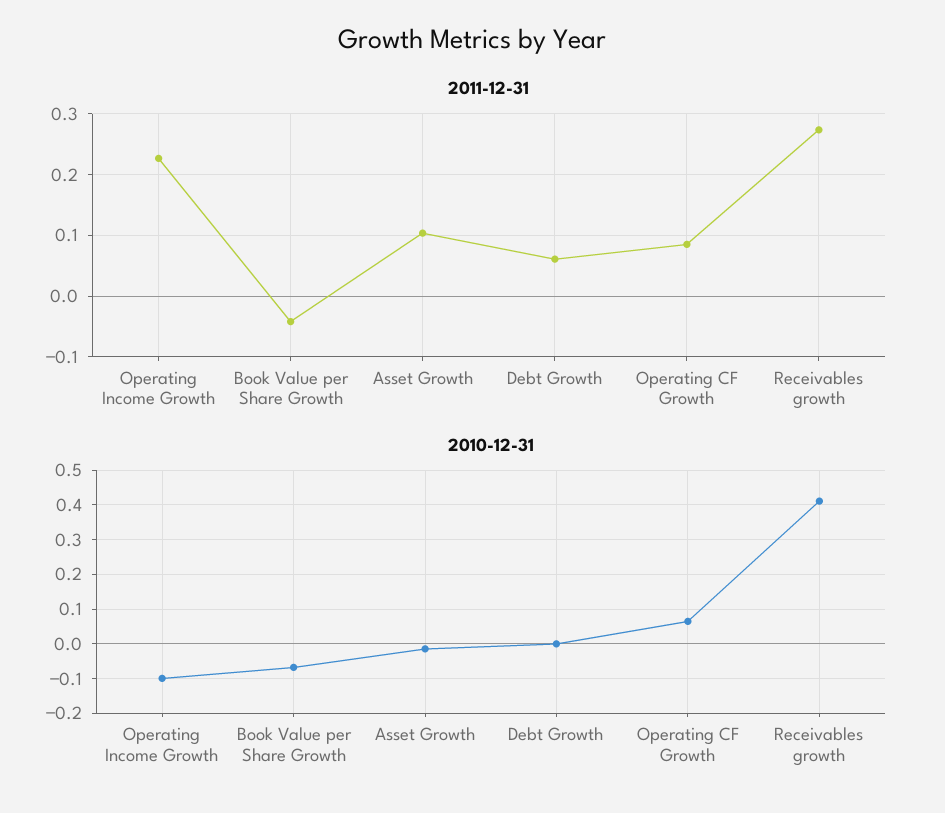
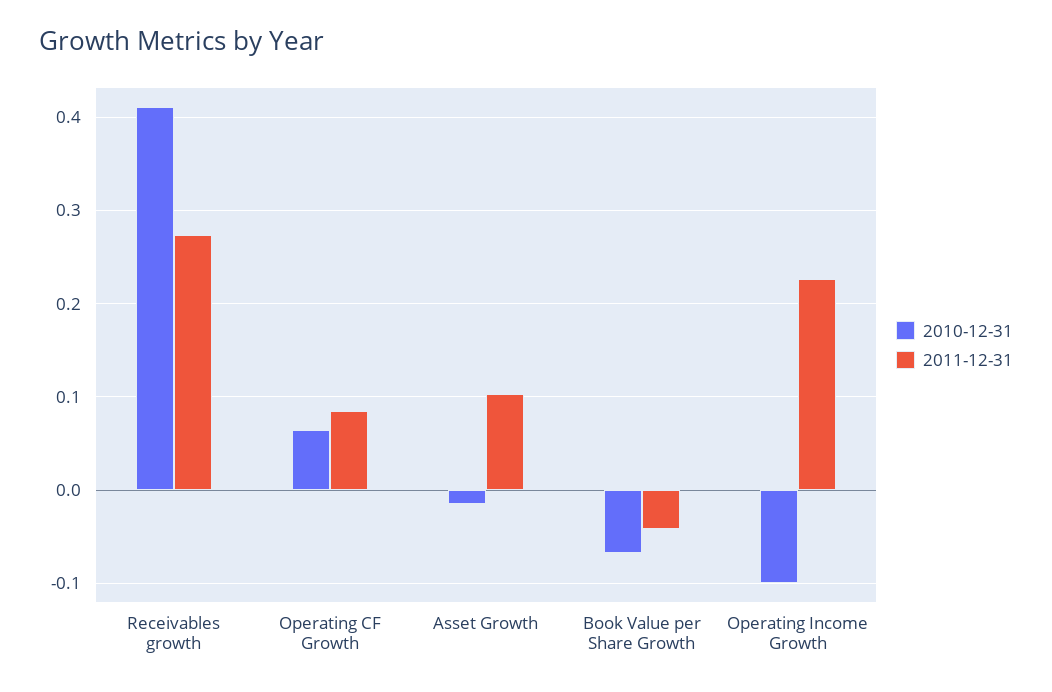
2011-12-31, Debt Growth: 0.06 -> none
2010-12-31, Debt Growth: 0 -> none

